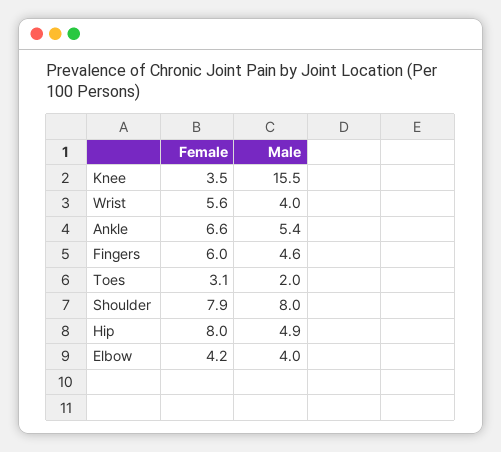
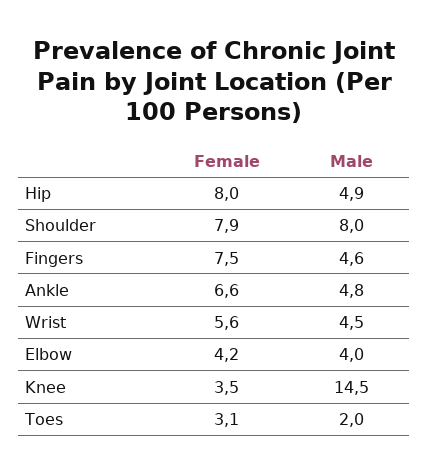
Male, Knee: 15.5 -> 14.5
Male, Wrist: 4 -> 4.5
Male, Ankle: 5.4 -> 4.8
Female, Fingers: 6 -> 7.5

